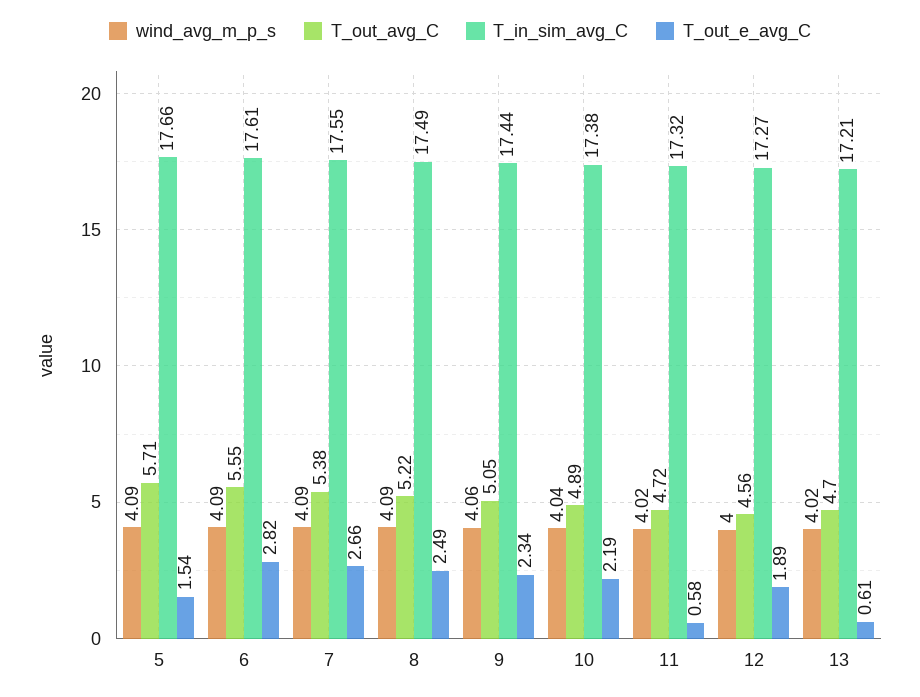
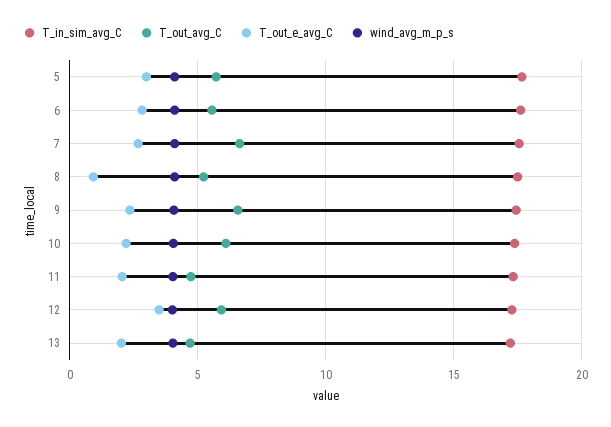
T_out_e_avg_C, 5: 1.54 -> 3
T_out_avg_C, 7: 5.38 -> 6.5
T_out_e_avg_C, 8: 2.49 -> 1
T_out_avg_C, 9: 5.05 -> 6.5
T_out_avg_C, 10: 4.89 -> 6
T_out_e_avg_C, 11: 0.58 -> 2
T_out_avg_C, 12: 4.56 -> 6
T_out_e_avg_C, 12: 1.89 -> 3.5
T_out_e_avg_C, 13: 0.61 -> 2

